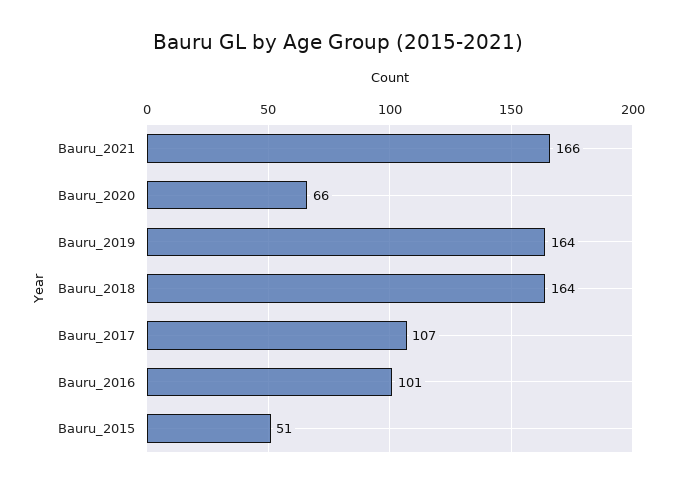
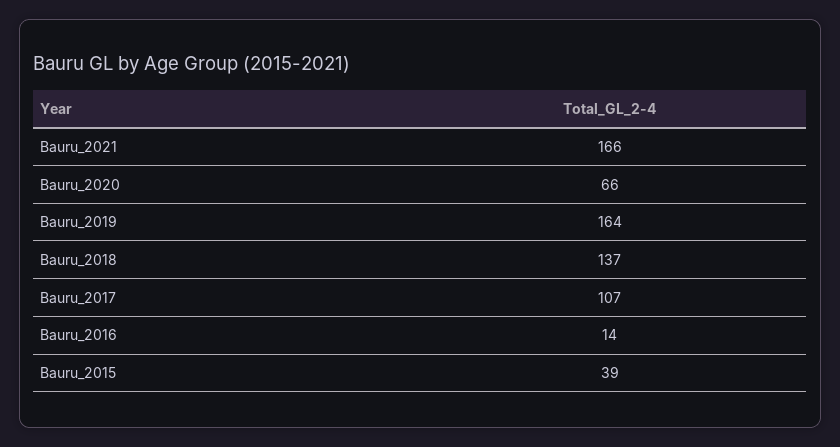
Bauru_2018: 164 -> 137
Bauru_2016: 101 -> 14
Bauru_2015: 51 -> 39

